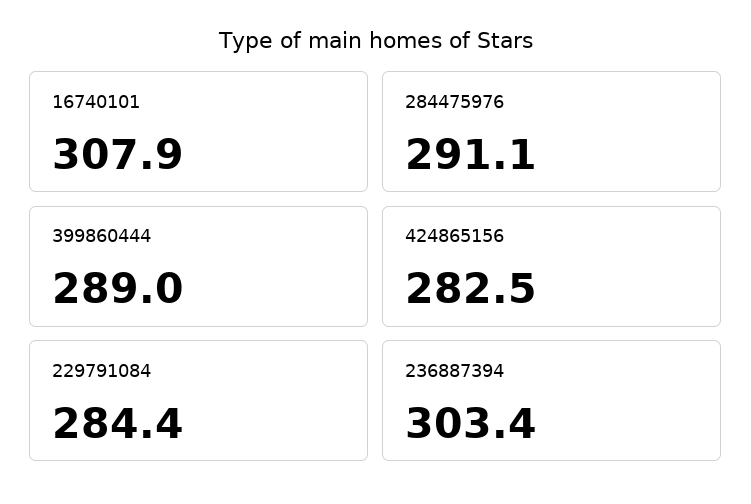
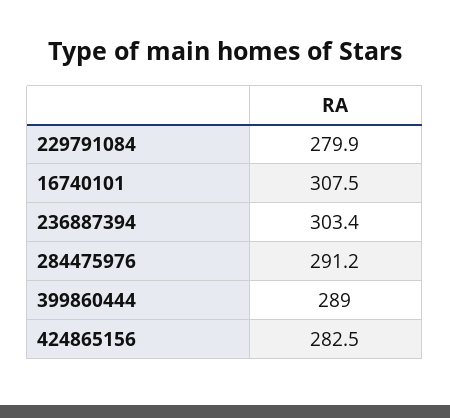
16740101: 307.9 -> 307.5
284475976: 291.1 -> 291.2
229791084: 284.4 -> 279.9

